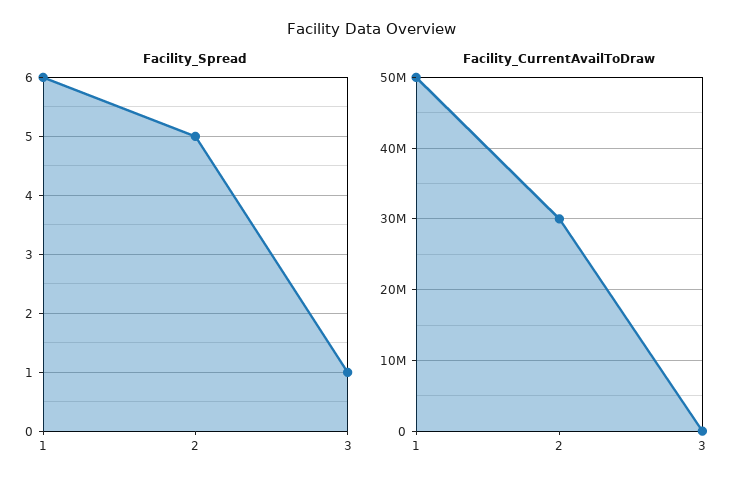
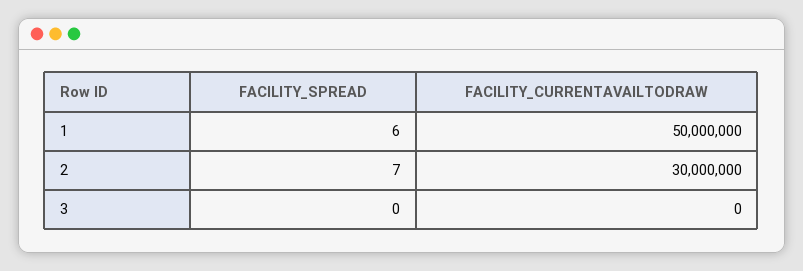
Facility_Spread, 2: 5 -> 7
Facility_Spread, 3: 1 -> 0

